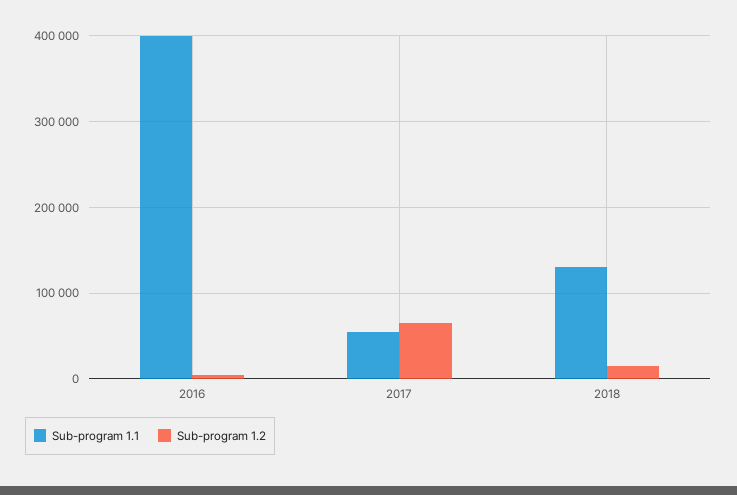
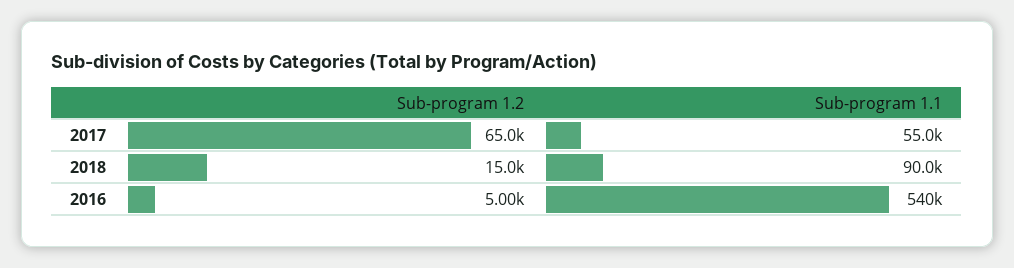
Sub-program 1.1, 2016: 400000 -> 540000
Sub-program 1.1, 2018: 130000 -> 90000

